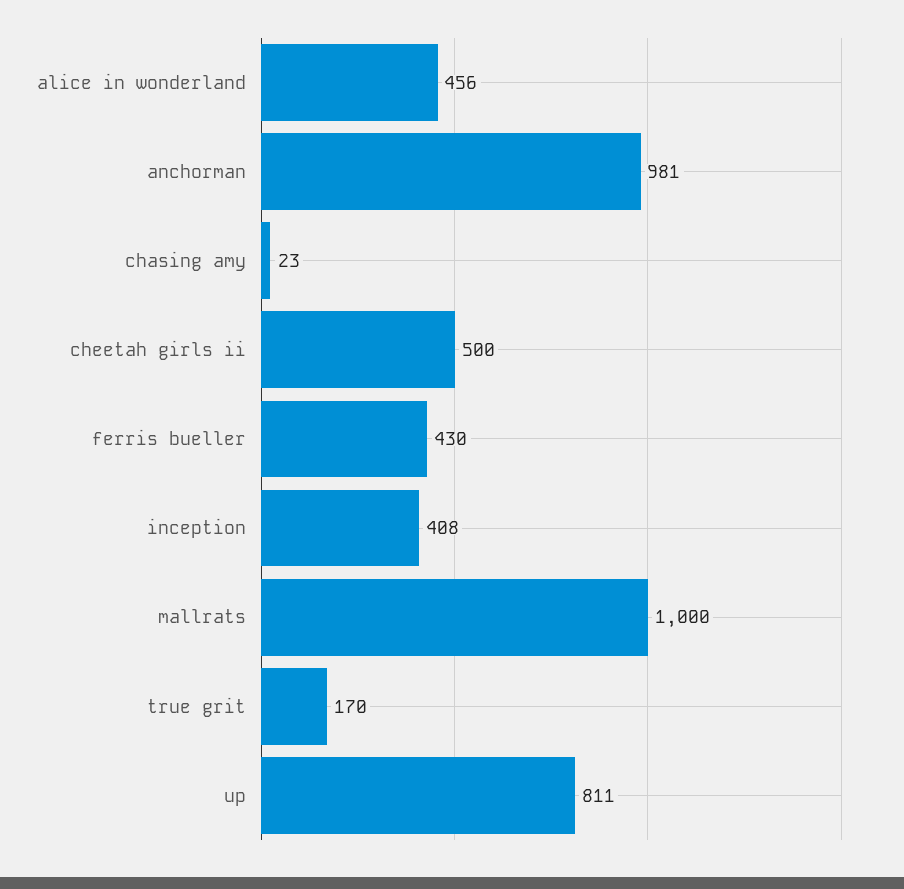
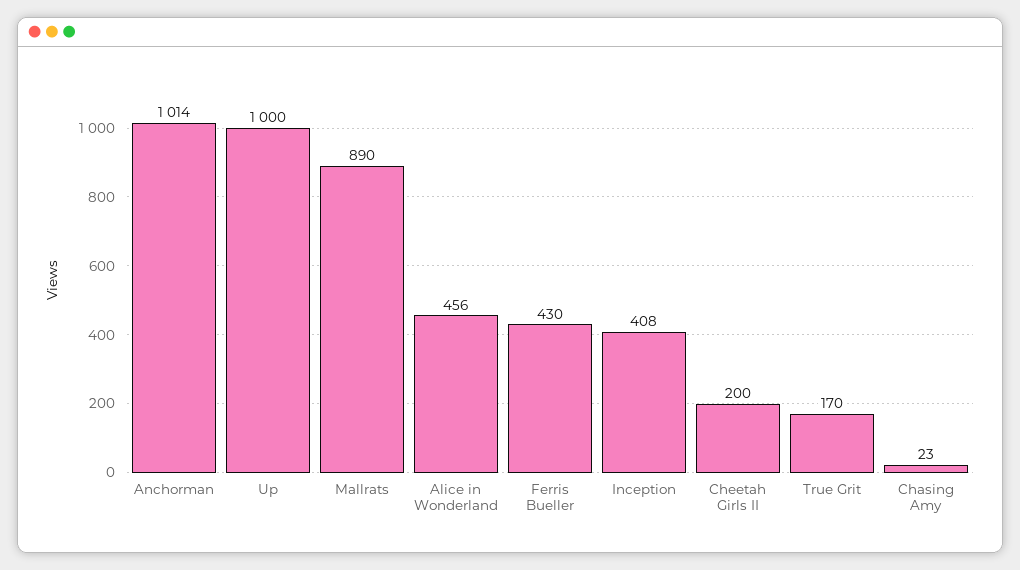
anchorman: 981 -> 1014
cheetah girls ii: 500 -> 200
mallrats: 1000 -> 890
up: 811 -> 1000

